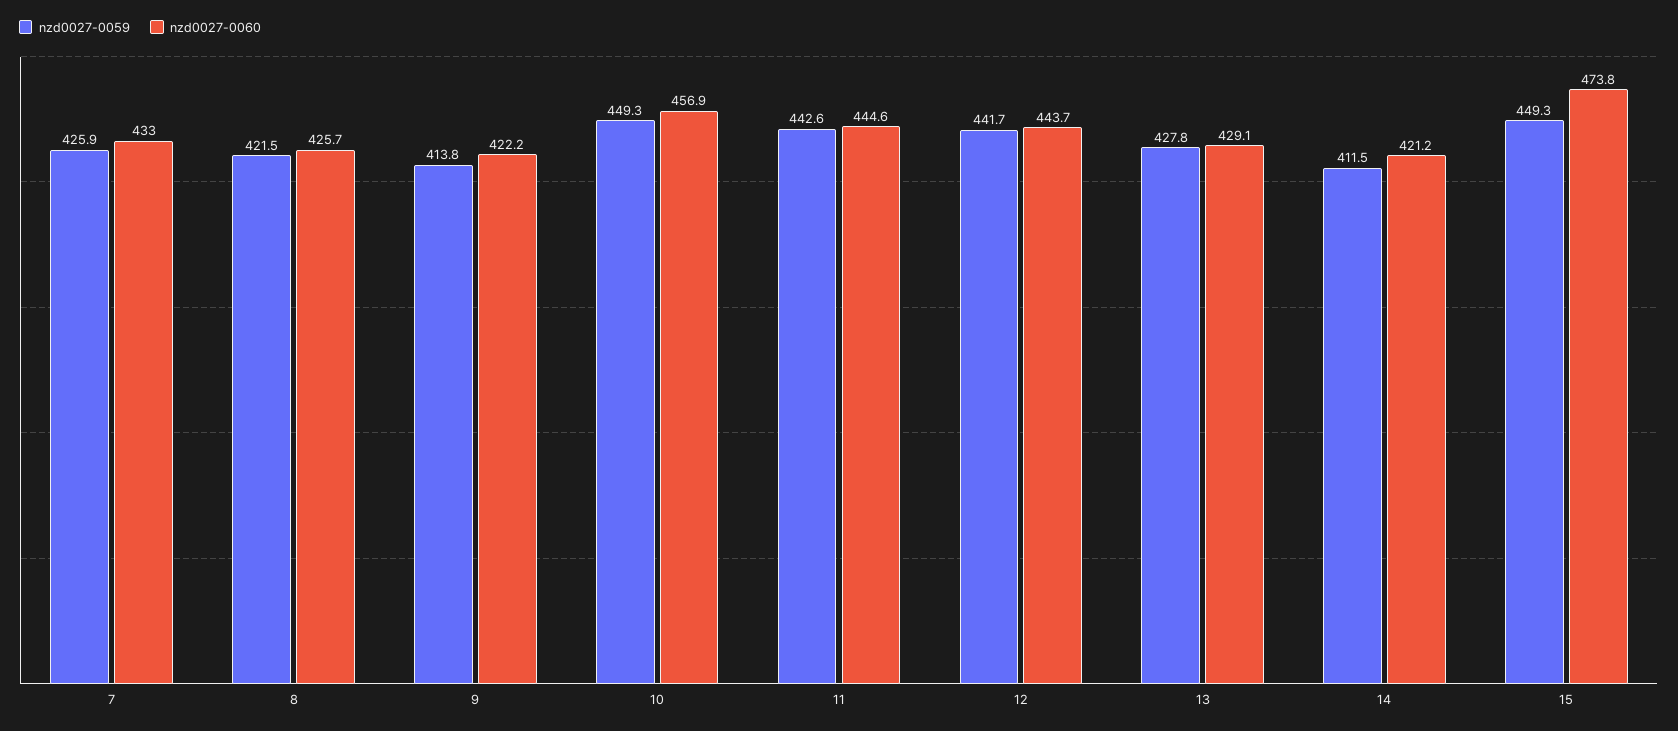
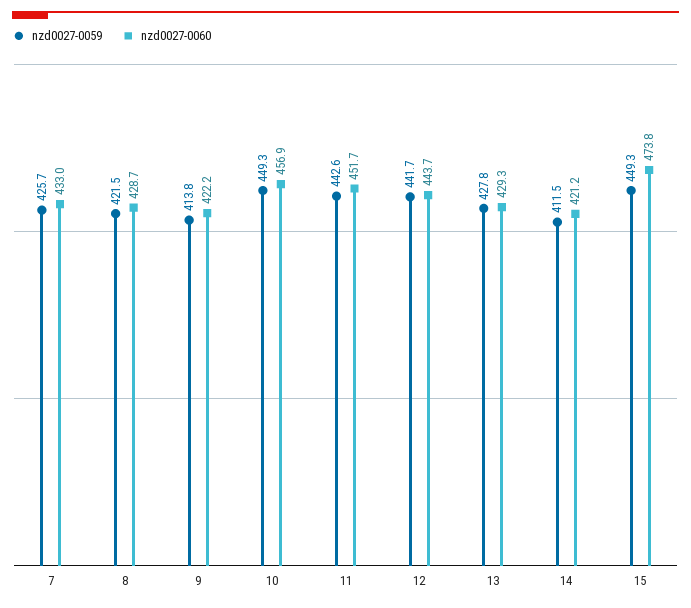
nzd0027-0059, 7: 425.9 -> 425.7
nzd0027-0060, 8: 425.7 -> 428.7
nzd0027-0060, 11: 444.6 -> 451.7
nzd0027-0060, 13: 429.1 -> 429.3

